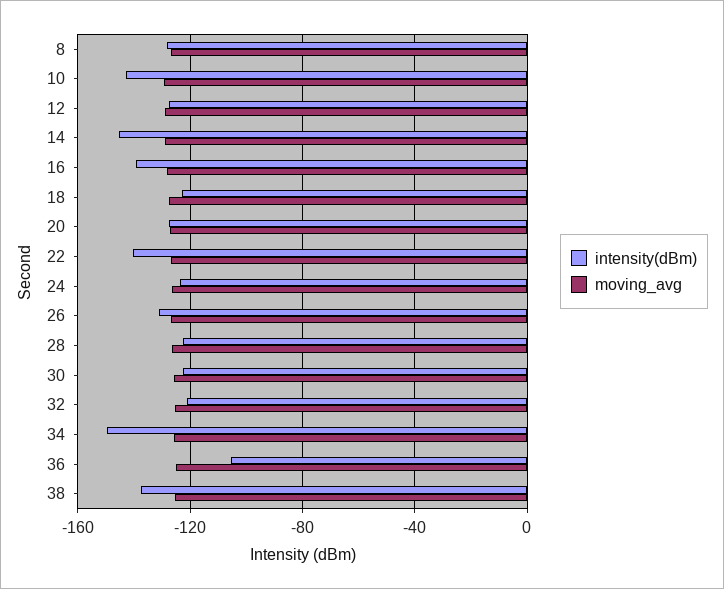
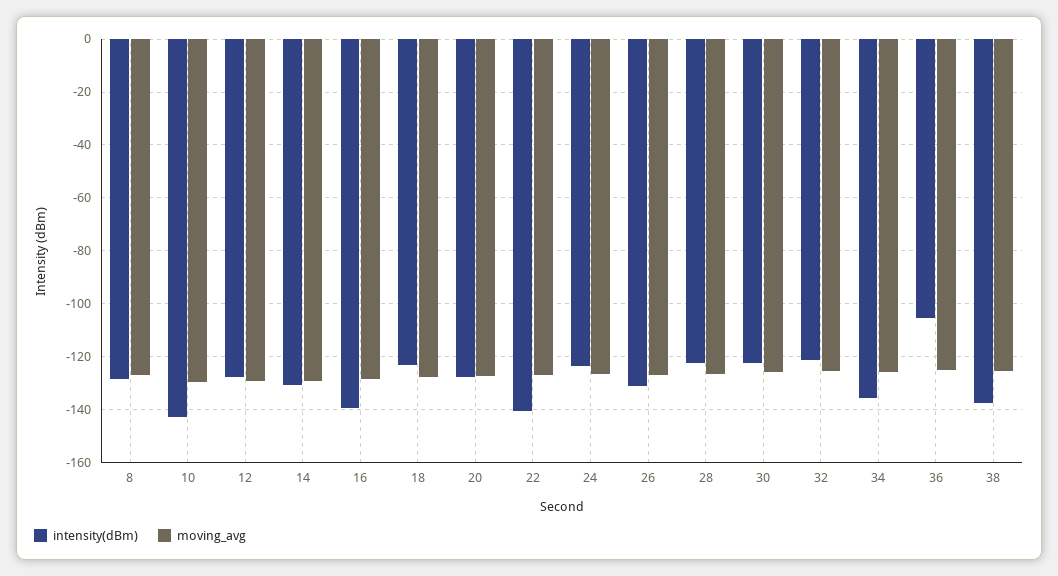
intensity(dBm), 14: -145 -> -130
intensity(dBm), 34: -150 -> -135

